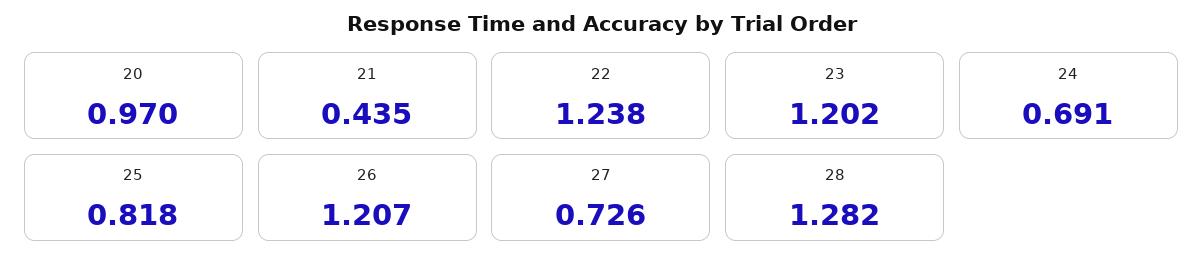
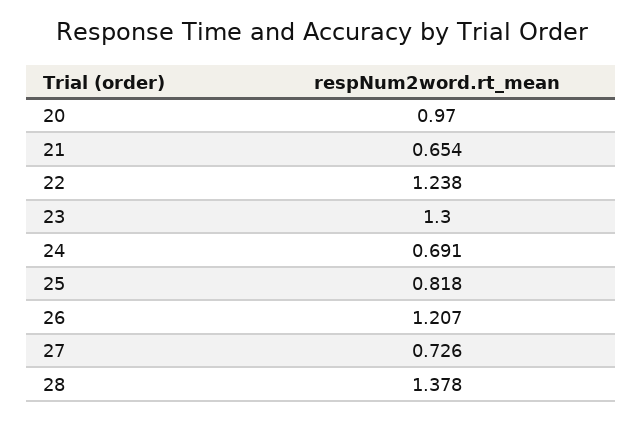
21: 0.435 -> 0.654
23: 1.202 -> 1.3
28: 1.282 -> 1.378

